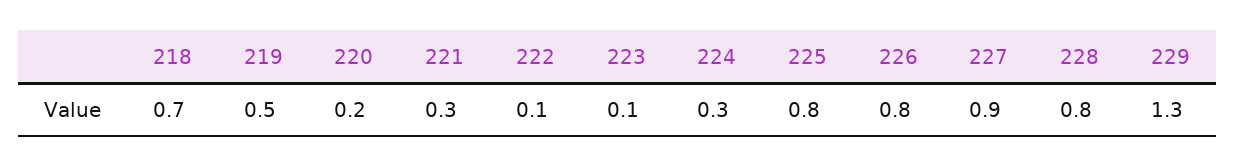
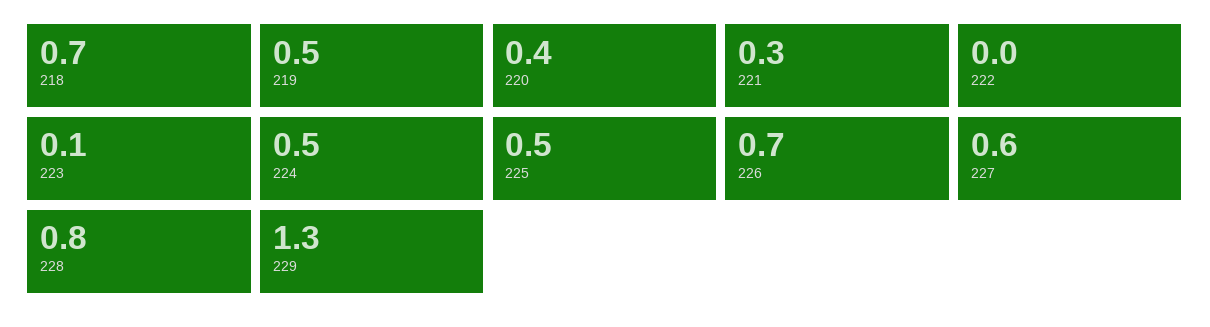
220: 0.2 -> 0.4
222: 0.1 -> 0
224: 0.3 -> 0.5
225: 0.8 -> 0.5
226: 0.8 -> 0.7
227: 0.9 -> 0.6

